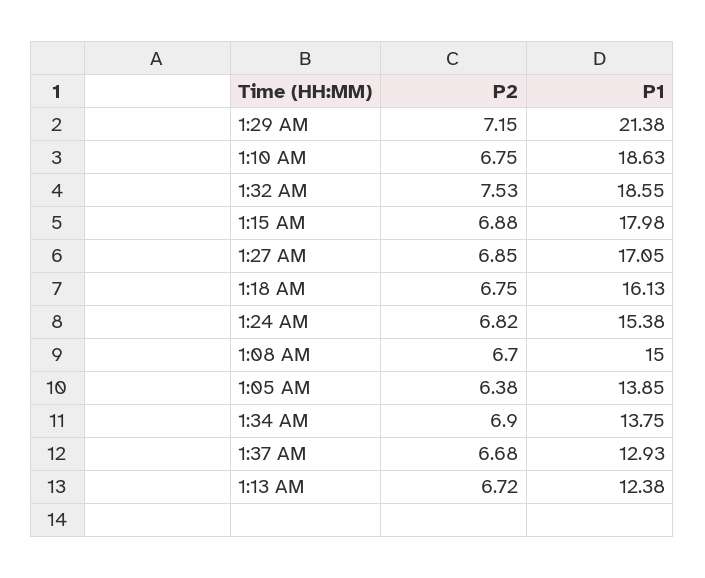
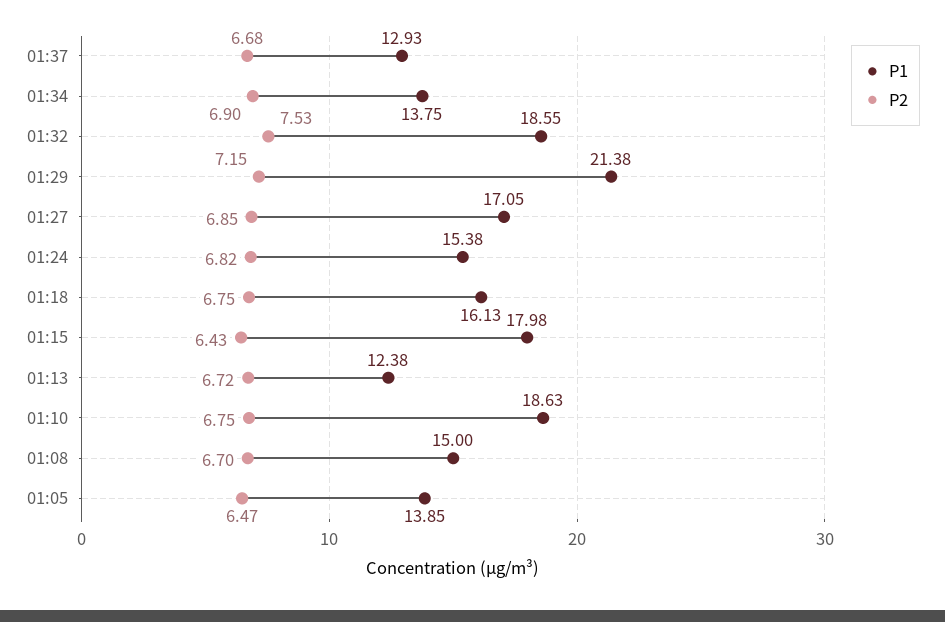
P2, 1:15 AM: 6.88 -> 6.43
P2, 1:05 AM: 6.38 -> 6.47

